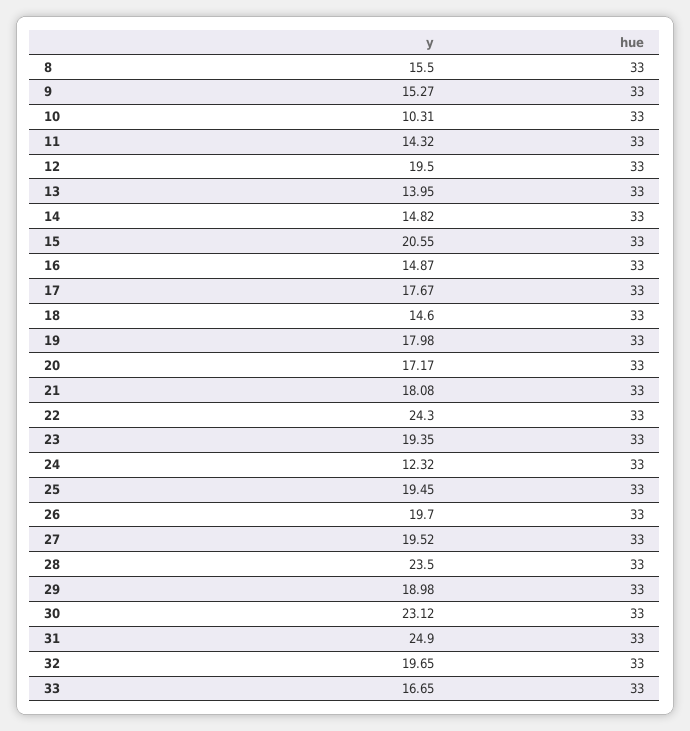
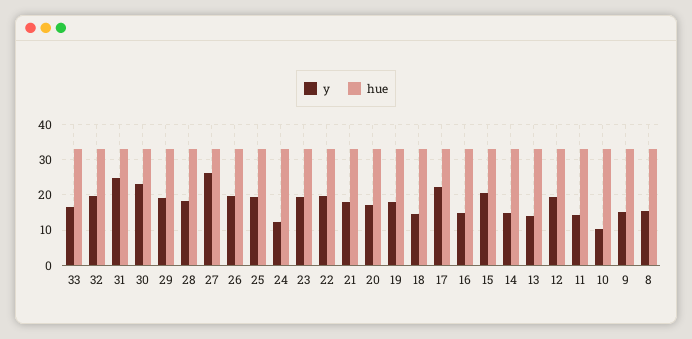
y, 17: 17.67 -> 22
y, 22: 24.3 -> 20
y, 27: 19.52 -> 26
y, 28: 23.5 -> 18

